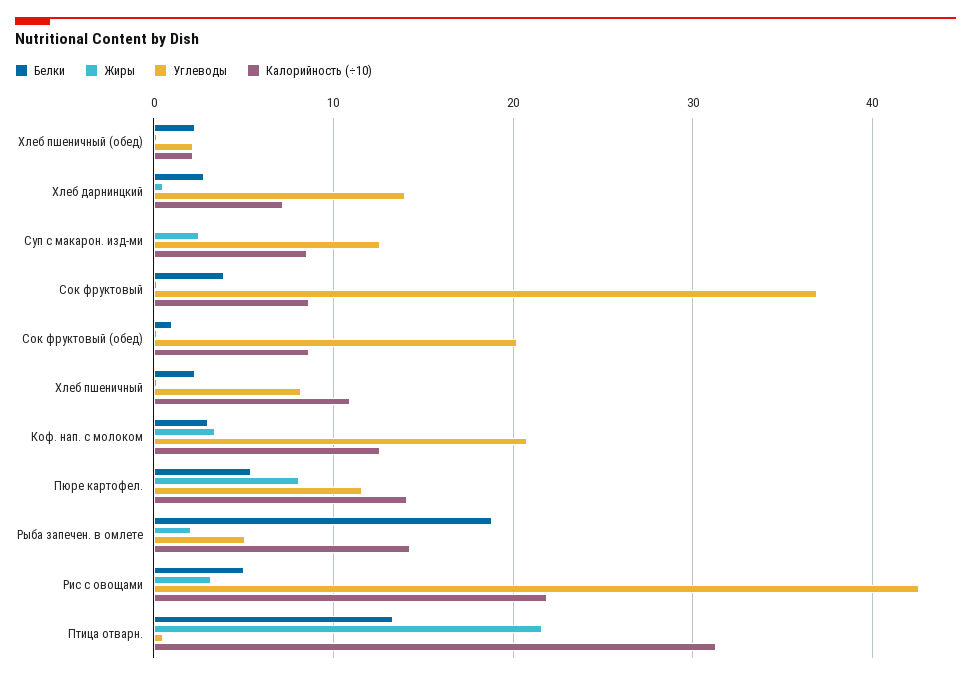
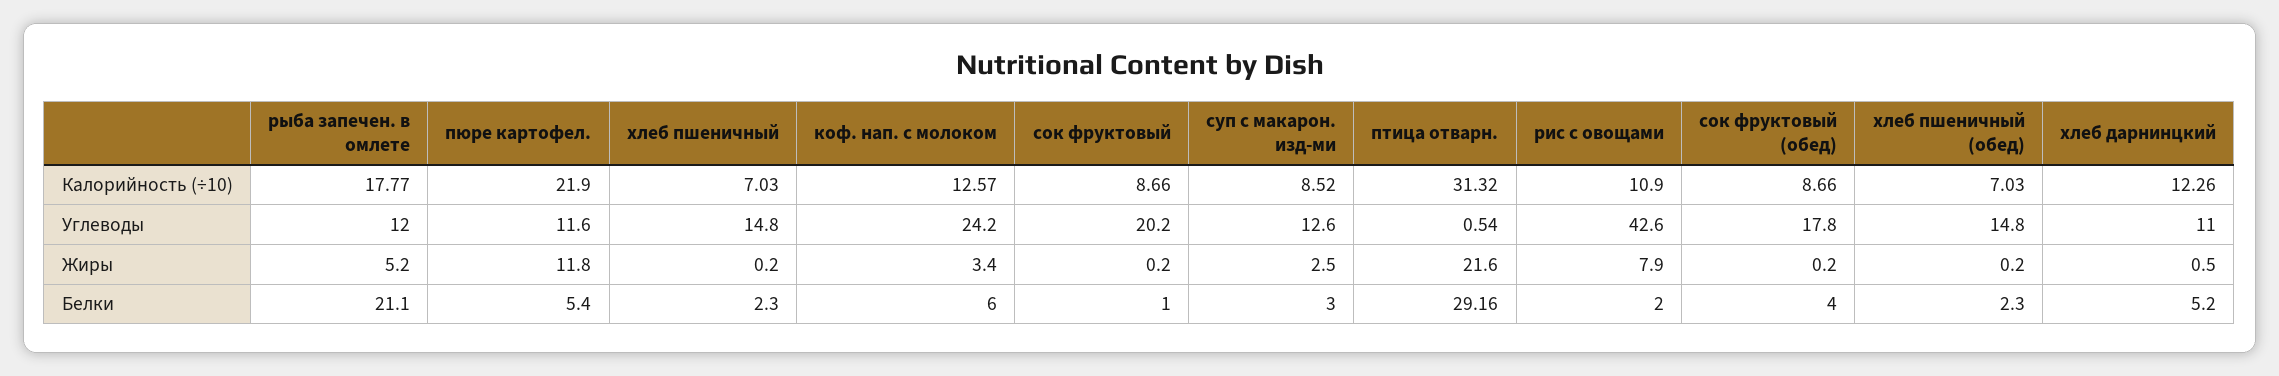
Углеводы, Хлеб пшеничный (обед): 2 -> 14.8
Калорийность (÷10), Хлеб пшеничный (обед): 2 -> 7.03
Белки, Хлеб дарнинцкий: 3 -> 5.2
Углеводы, Хлеб дарнинцкий: 14 -> 11
Калорийность (÷10), Хлеб дарнинцкий: 7 -> 12.26
Белки, Суп с макарон. изд-ми: 0 -> 3
Белки, Сок фруктовый: 4 -> 1
Углеводы, Сок фруктовый: 37 -> 20.2
Белки, Сок фруктовый (обед): 1 -> 4
Углеводы, Сок фруктовый (обед): 20 -> 17.8
Углеводы, Хлеб пшеничный: 8 -> 14.8
Калорийность (÷10), Хлеб пшеничный: 11 -> 7.03
Белки, Коф. нап. с молоком: 3 -> 6
Углеводы, Коф. нап. с молоком: 21 -> 24.2
Жиры, Пюре картофел.: 8 -> 11.8
Калорийность (÷10), Пюре картофел.: 14 -> 21.9
Белки, Рыба запечен. в омлете: 19 -> 21.1
Жиры, Рыба запечен. в омлете: 2 -> 5.2
Углеводы, Рыба запечен. в омлете: 5 -> 12
Калорийность (÷10), Рыба запечен. в омлете: 14 -> 17.77
Белки, Рис с овощами: 5 -> 2
Жиры, Рис с овощами: 3 -> 7.9
Калорийность (÷10), Рис с овощами: 22 -> 10.9
Белки, Птица отварн.: 13 -> 29.16

